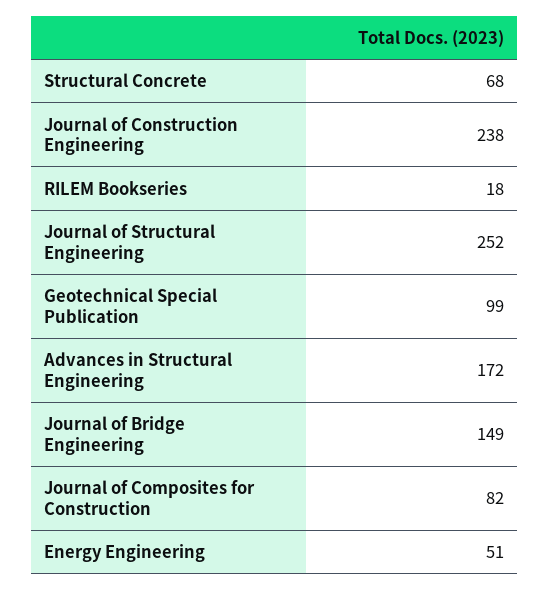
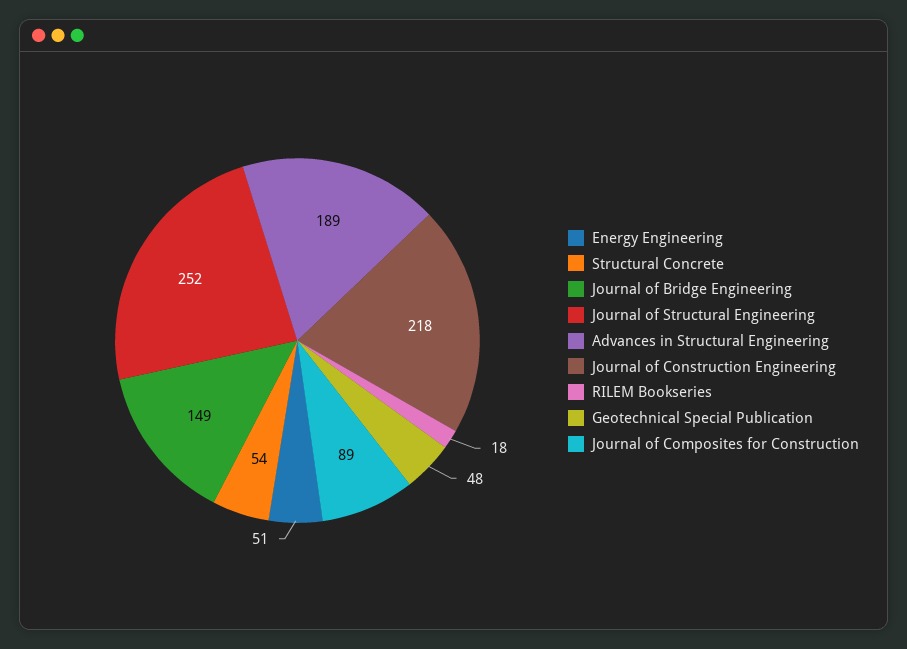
Structural Concrete: 68 -> 54
Journal of Construction Engineering: 238 -> 218
Geotechnical Special Publication: 99 -> 48
Advances in Structural Engineering: 172 -> 189
Journal of Composites for Construction: 82 -> 89

